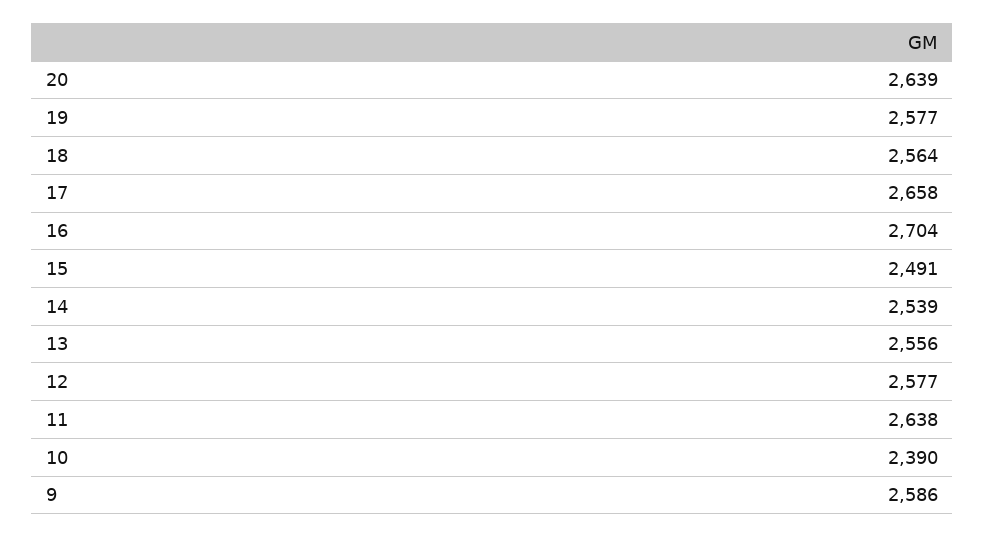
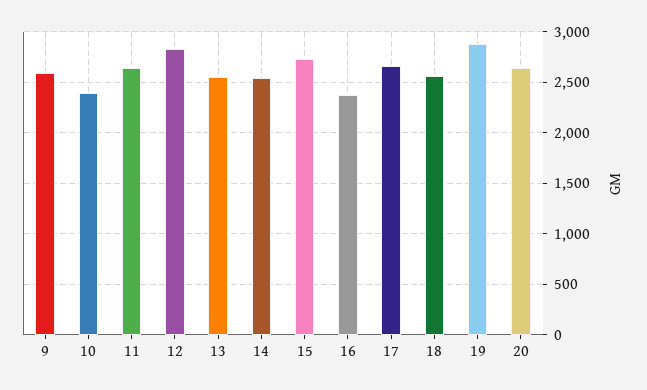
19: 2577 -> 2900
16: 2704 -> 2400
15: 2491 -> 2700
12: 2577 -> 2800

